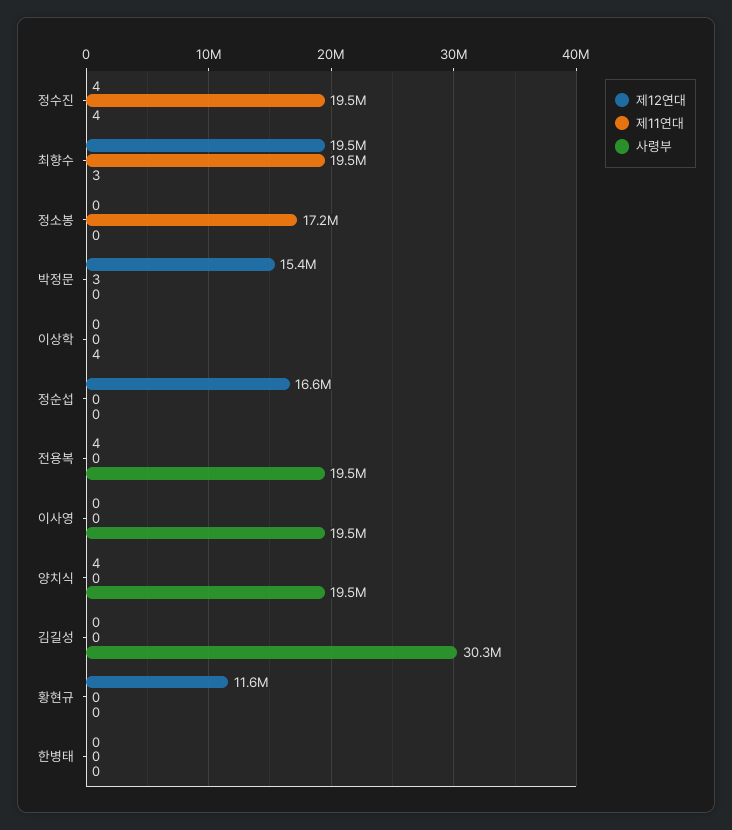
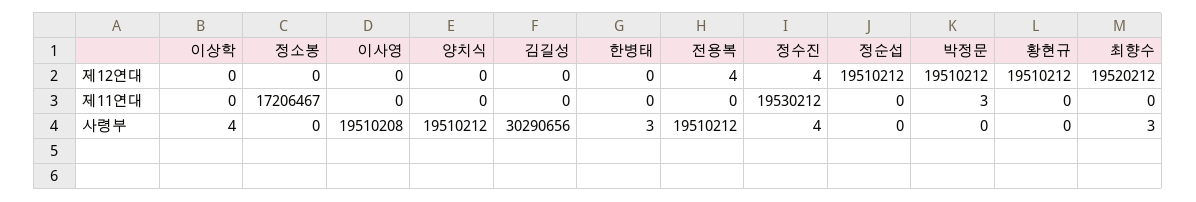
제11연대, 최향수: 19500000 -> 0
제12연대, 박정문: 15400000 -> 19510212
제12연대, 정순섭: 16600000 -> 19510212
제12연대, 양치식: 4 -> 0
제12연대, 황현규: 11600000 -> 19510212
사령부, 한병태: 0 -> 3

